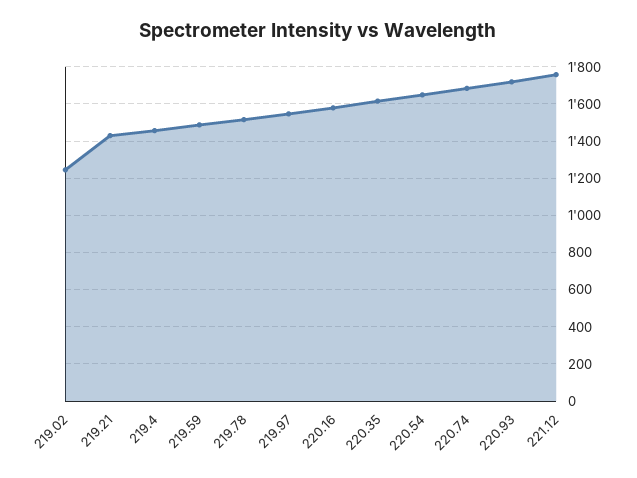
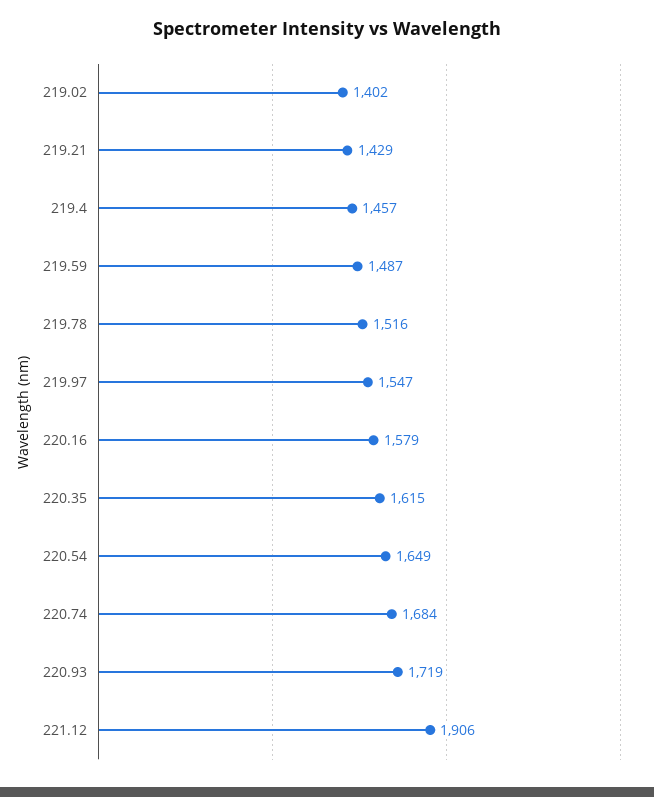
219.02: 1250 -> 1402
221.12: 1750 -> 1906

